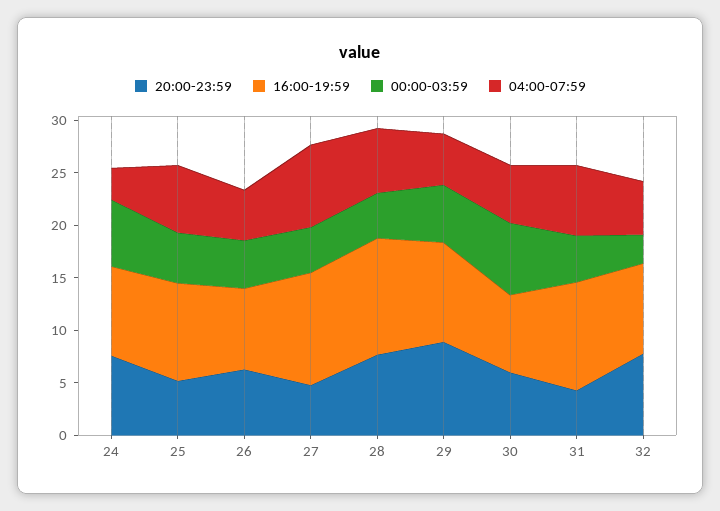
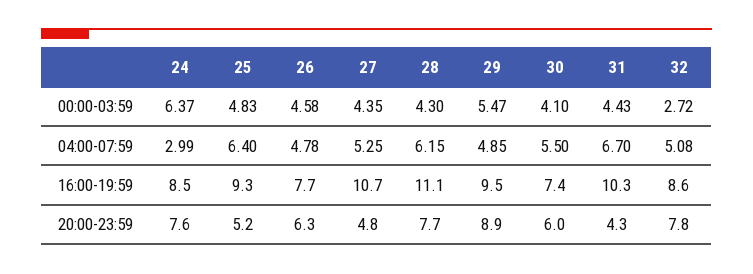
04:00-07:59, 27: 8 -> 5.25
00:00-03:59, 30: 7 -> 4.1

